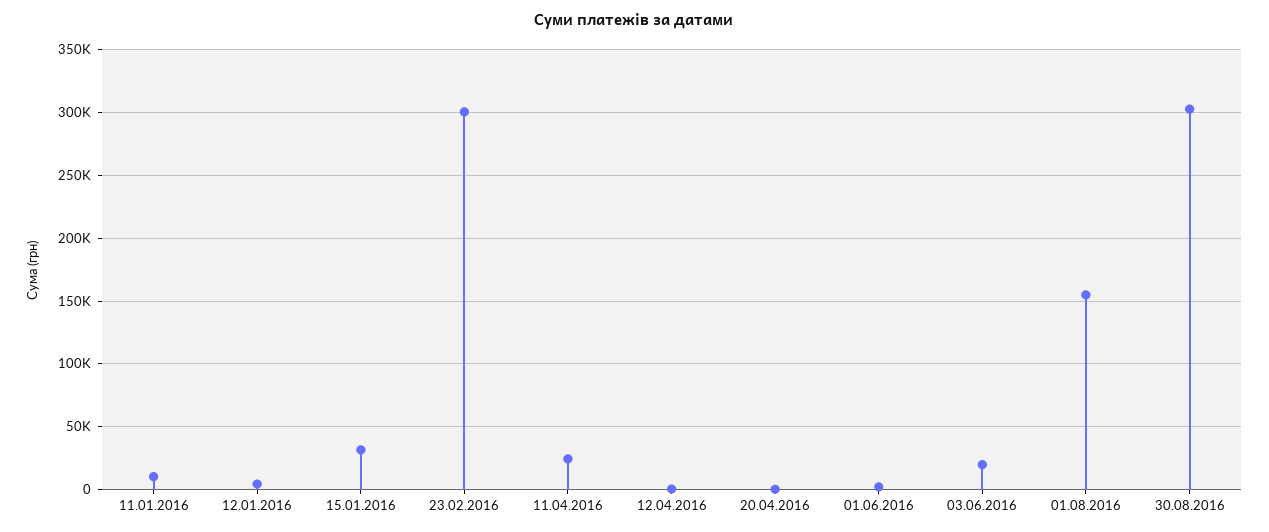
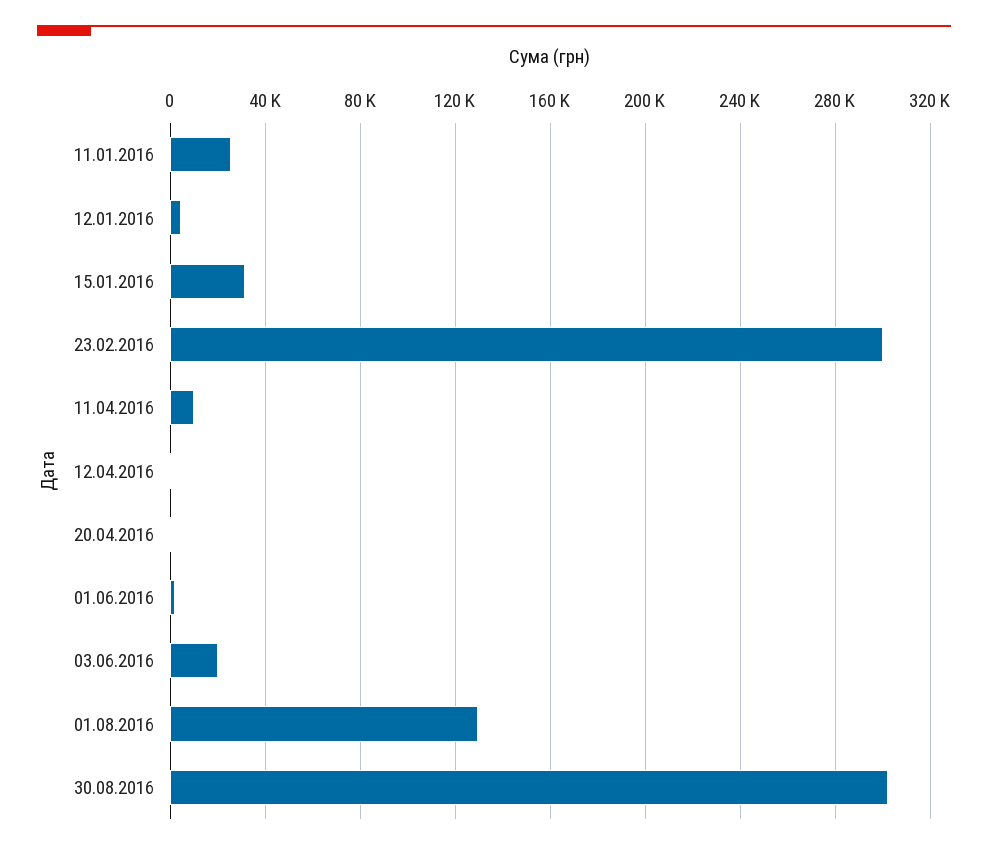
11.01.2016: 10000 -> 25000
11.04.2016: 25000 -> 10000
01.08.2016: 155000 -> 130000

